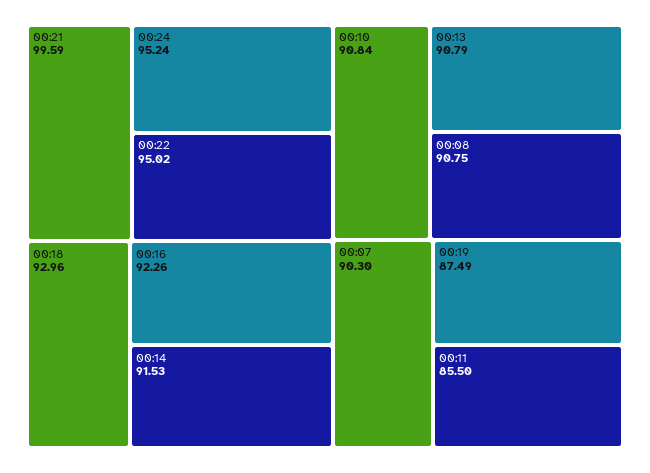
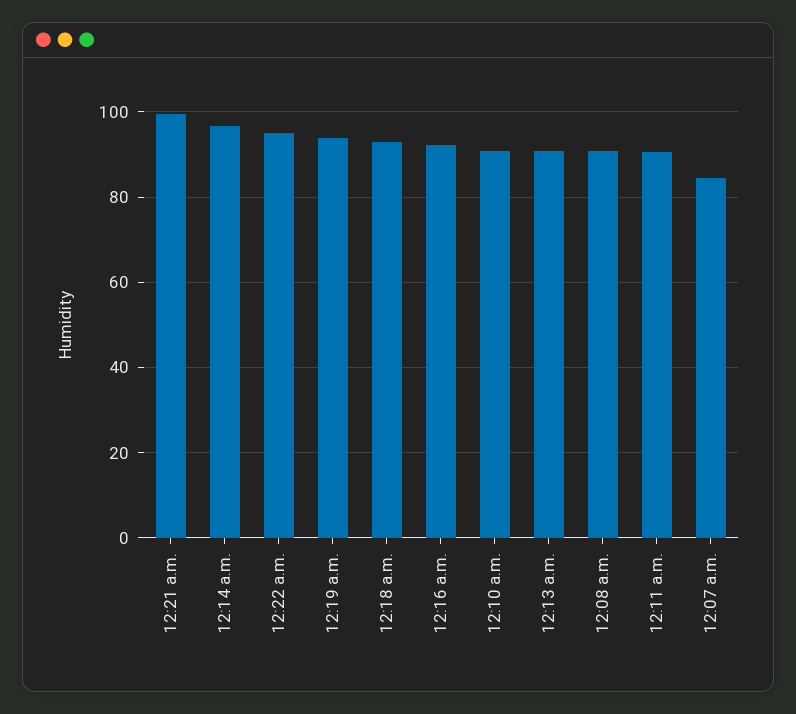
00:24: 95.24 -> none
00:14: 91.53 -> 96
00:07: 90.3 -> 84
00:19: 87.49 -> 94
00:11: 85.5 -> 90

